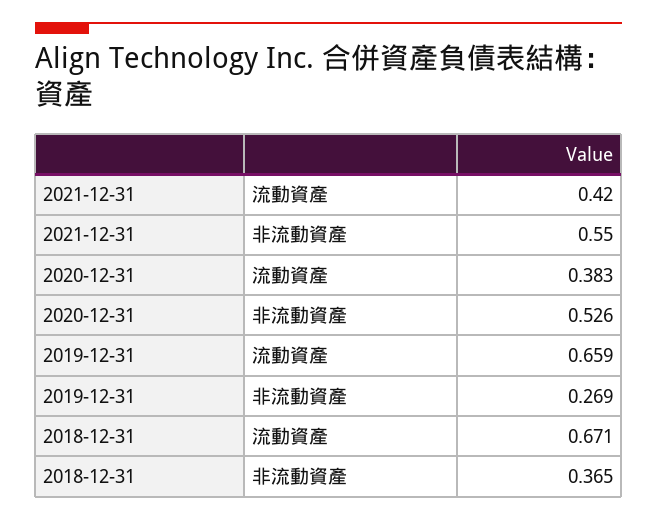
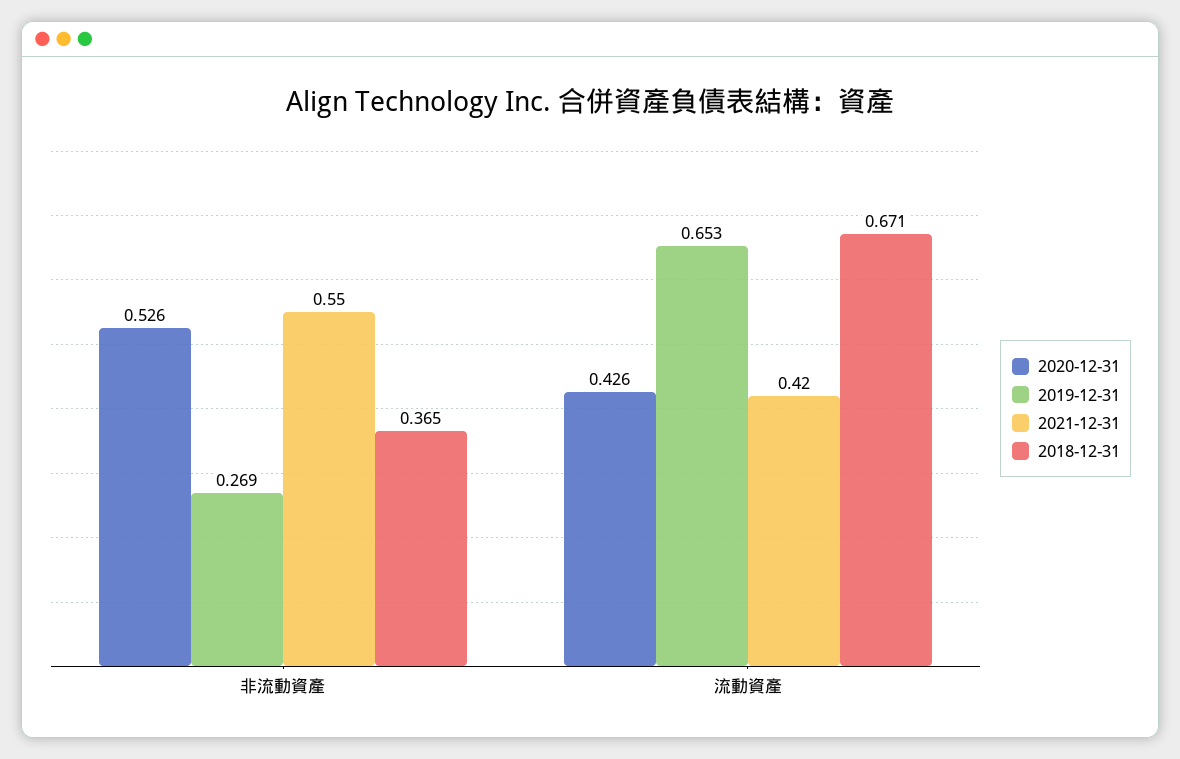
2020-12-31, 流動資產: 0.383 -> 0.426
2019-12-31, 流動資產: 0.659 -> 0.653

